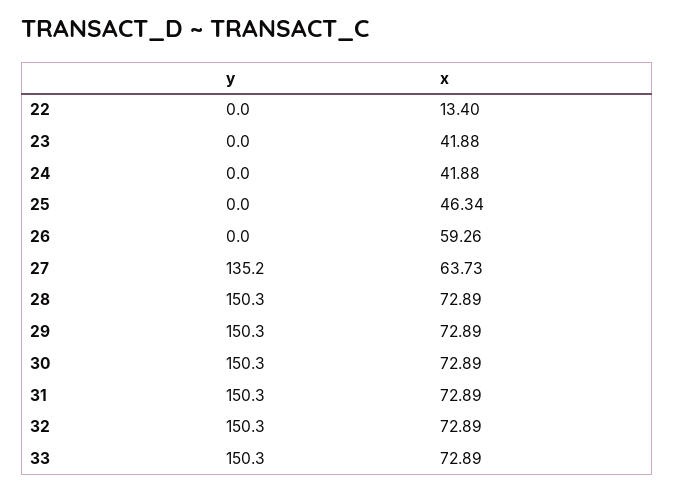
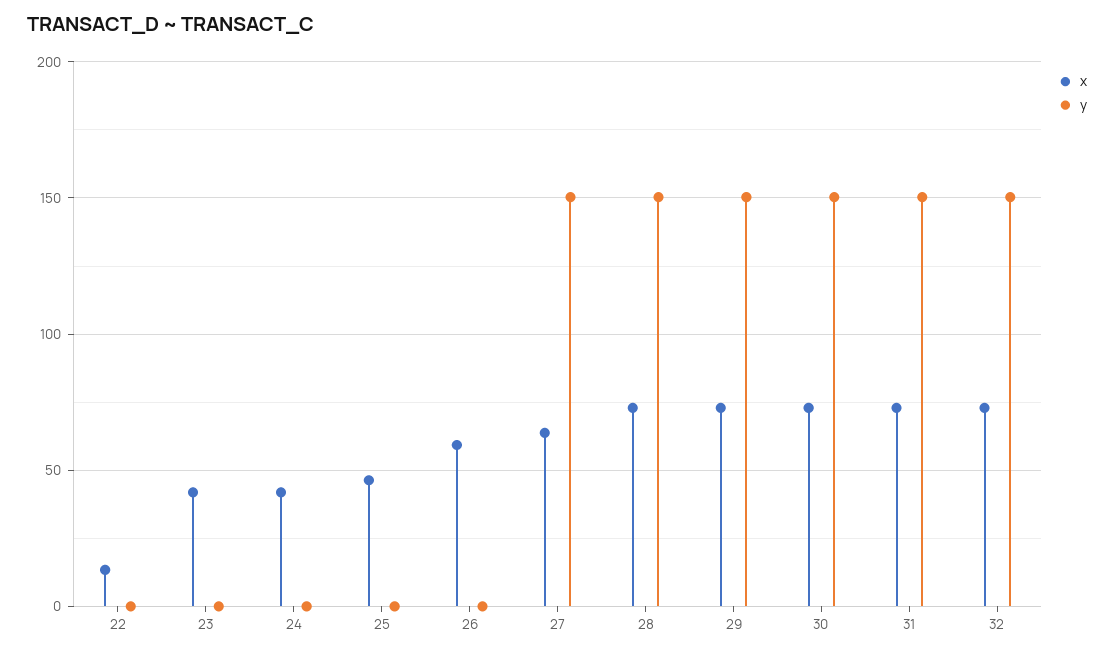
y, 27: 135.2 -> 150
y, 33: 150.3 -> none
x, 33: 72.89 -> none

